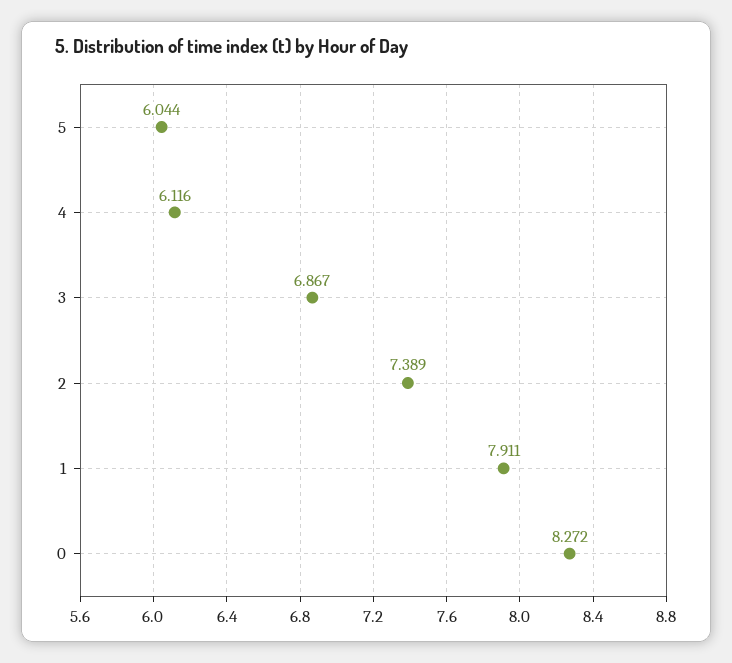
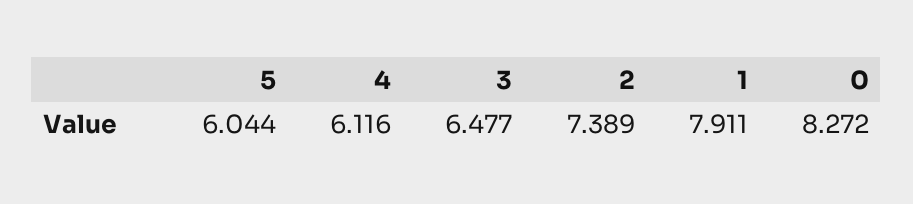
3: 6.867 -> 6.477

